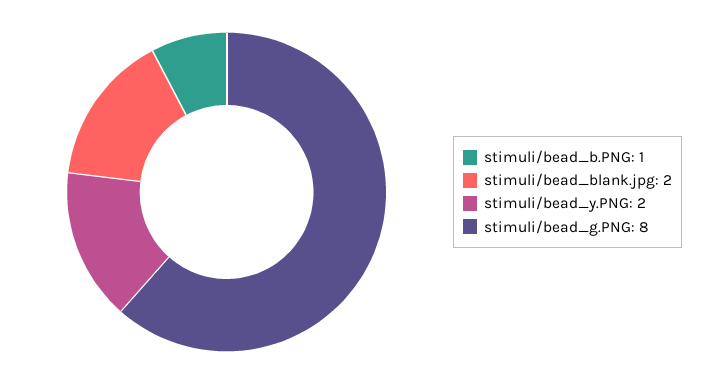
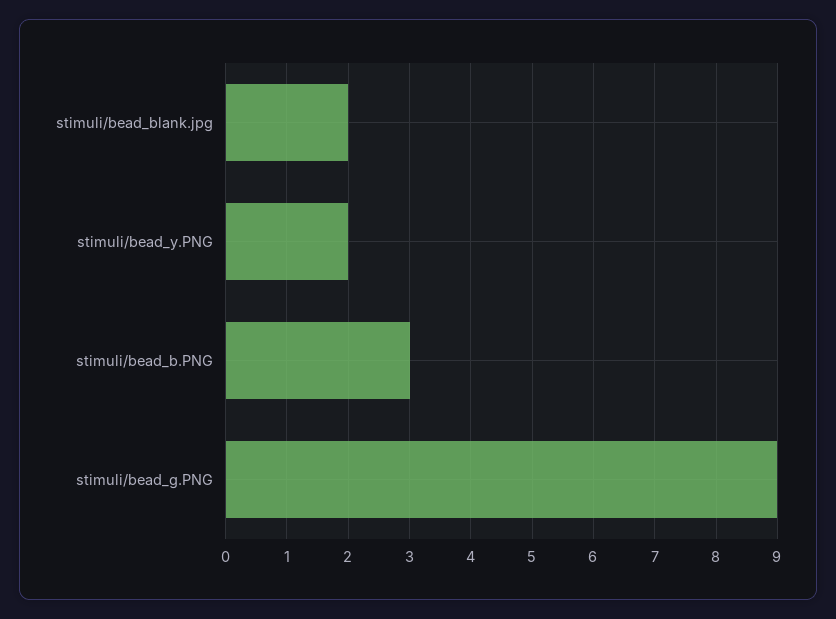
stimuli/bead_b.PNG: 1 -> 3
stimuli/bead_g.PNG: 8 -> 9

